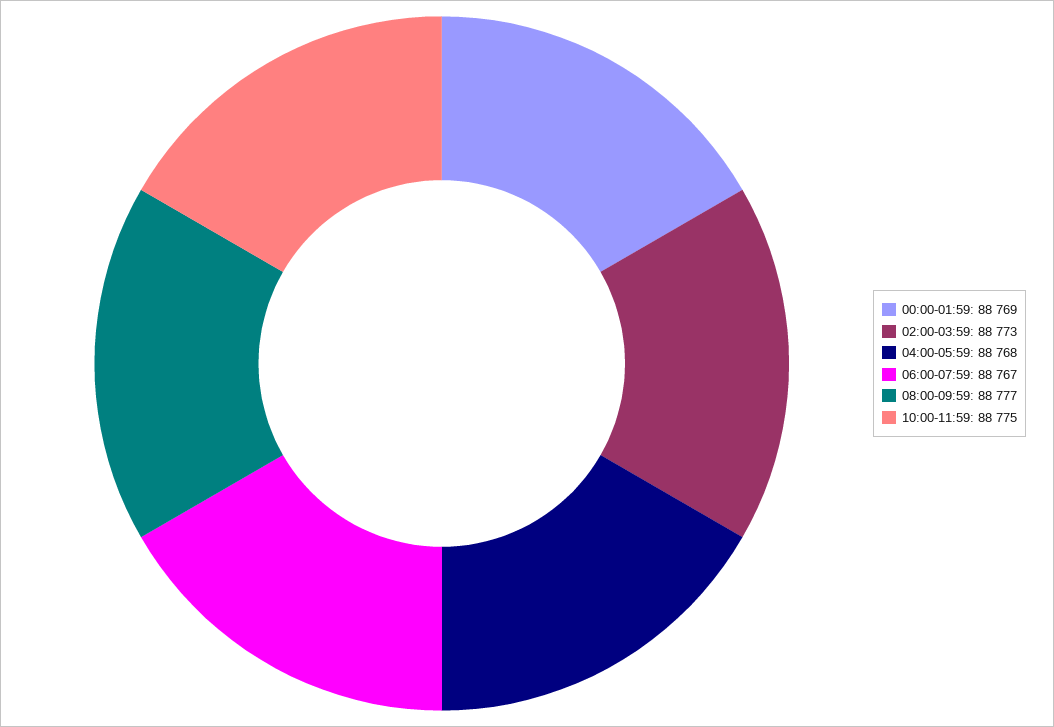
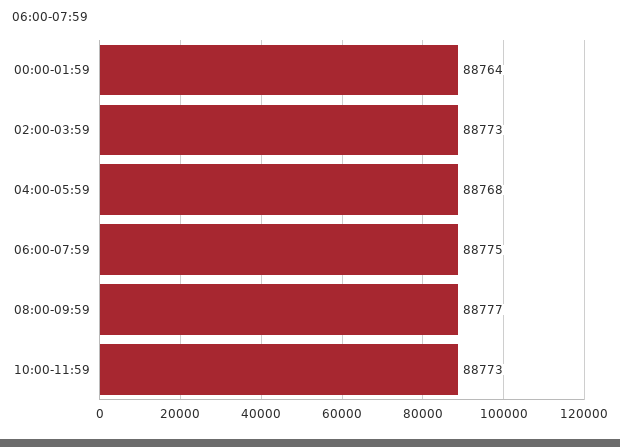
00:00-01:59: 88769 -> 88764
06:00-07:59: 88767 -> 88775
10:00-11:59: 88775 -> 88773

